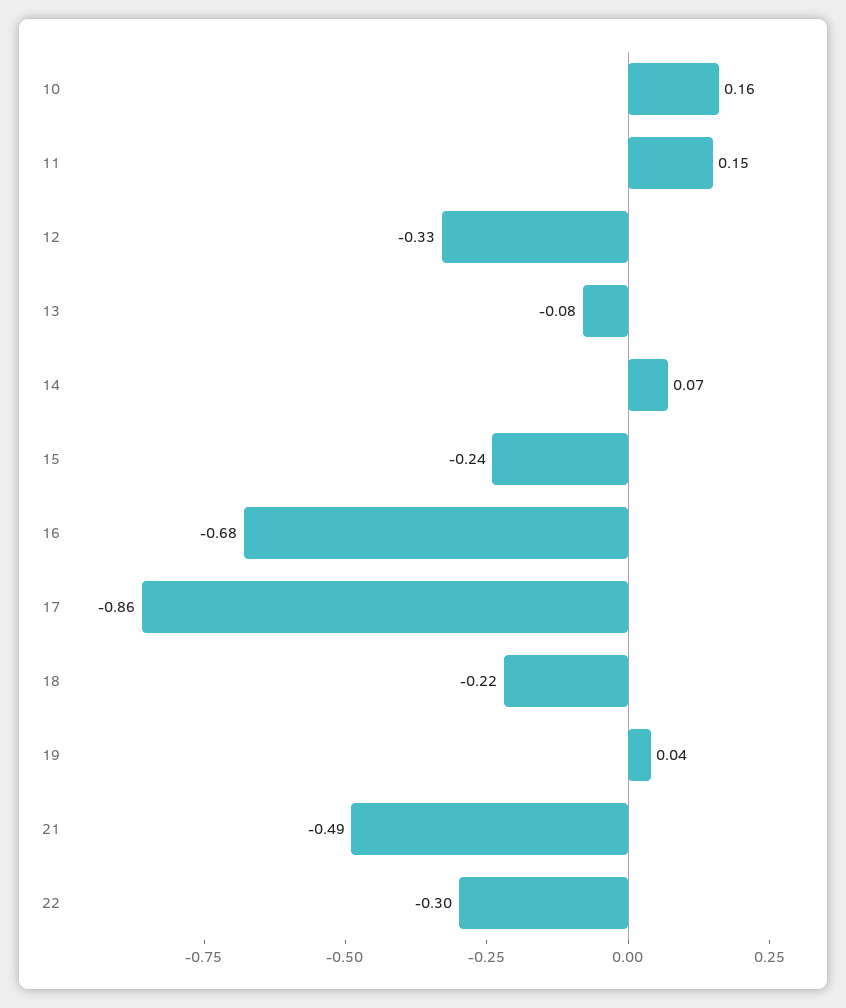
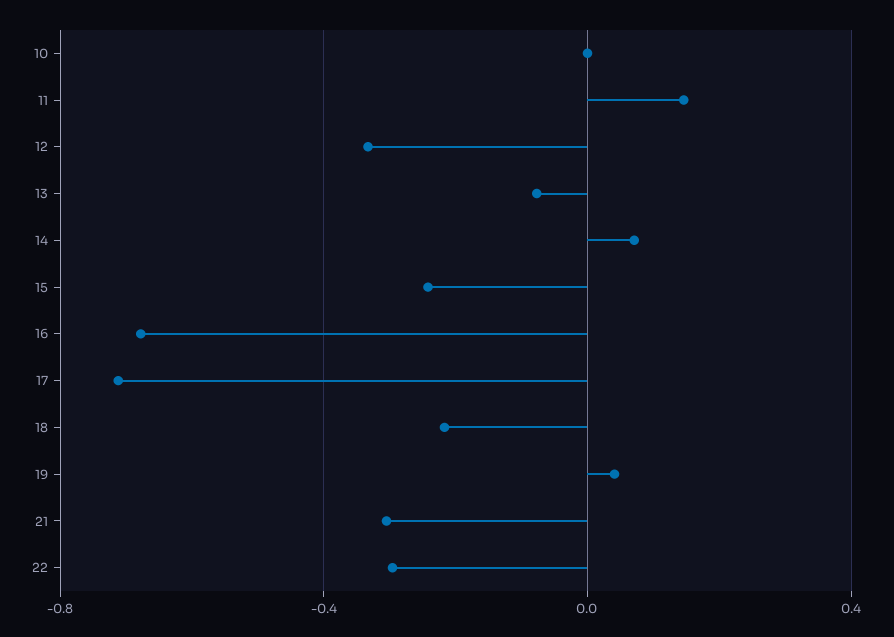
10: 0.16 -> 0
17: -0.86 -> -0.7
21: -0.49 -> -0.3

